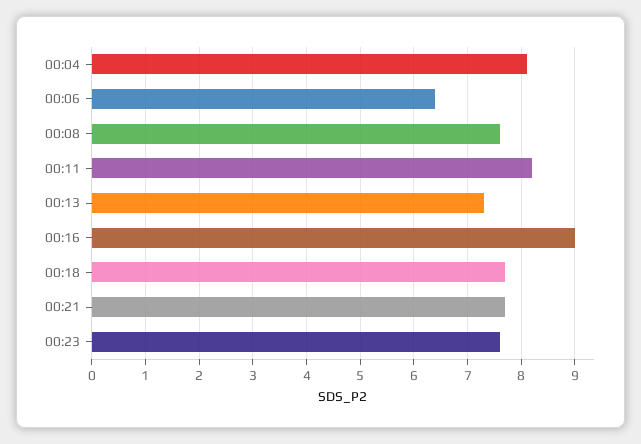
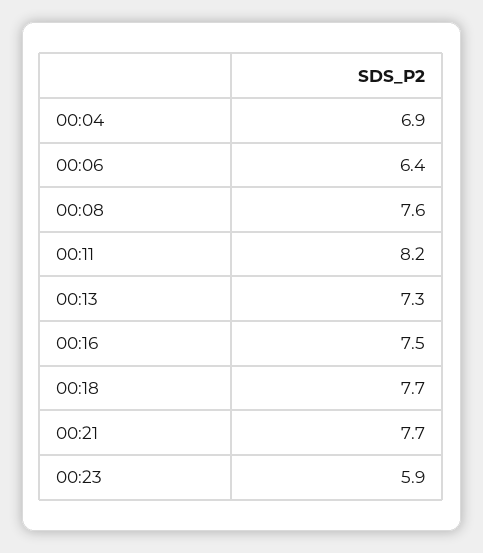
00:04: 8 -> 6.9
00:16: 9 -> 7.5
00:23: 7.5 -> 5.9

